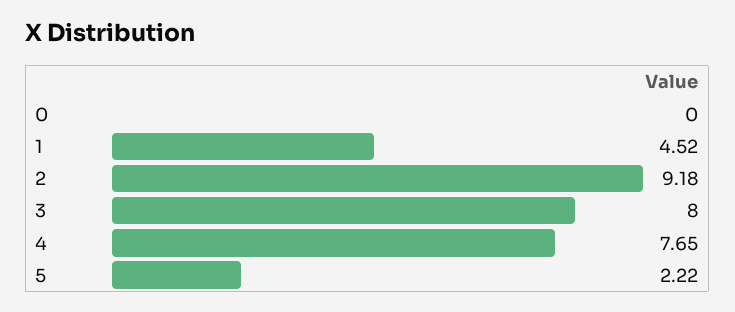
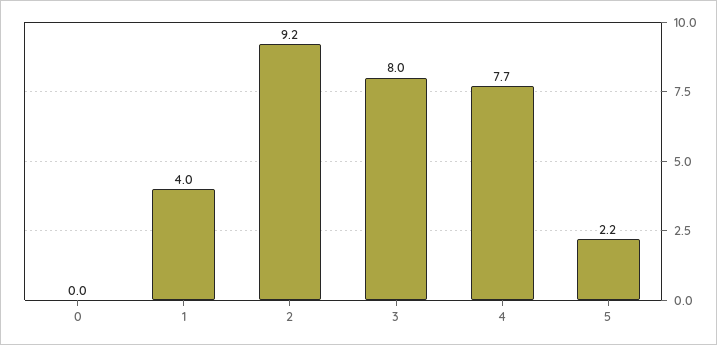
1: 4.52 -> 4

